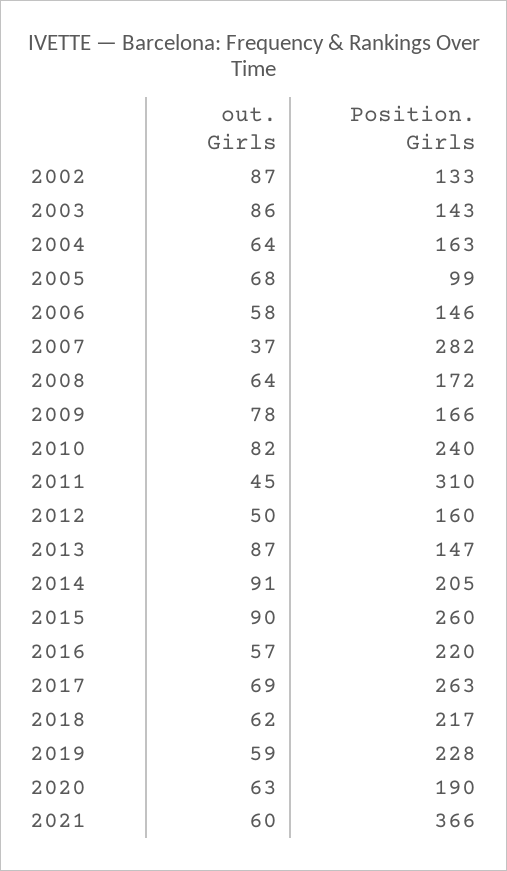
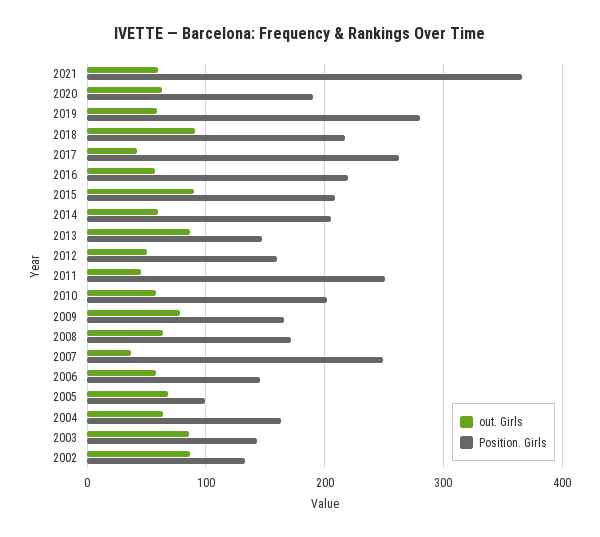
Position. Girls, 2007: 282 -> 250
out. Girls, 2010: 82 -> 60
Position. Girls, 2010: 240 -> 200
Position. Girls, 2011: 310 -> 250
out. Girls, 2014: 91 -> 60
Position. Girls, 2015: 260 -> 210
out. Girls, 2017: 69 -> 40
out. Girls, 2018: 62 -> 90
Position. Girls, 2019: 228 -> 280

